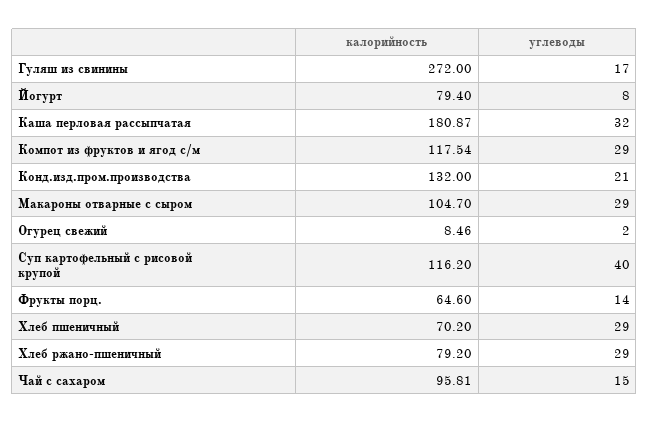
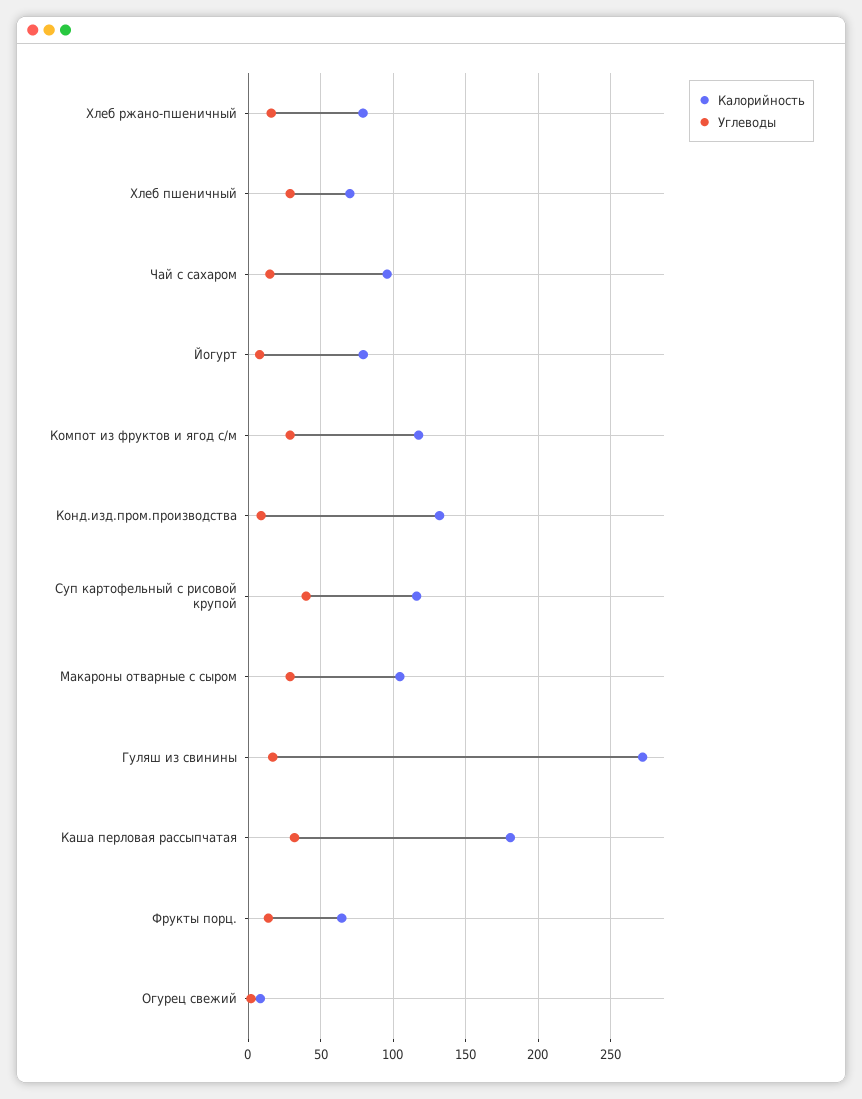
углеводы, Конд.изд.пром.производства: 21 -> 10
углеводы, Хлеб ржано-пшеничный: 29 -> 15

